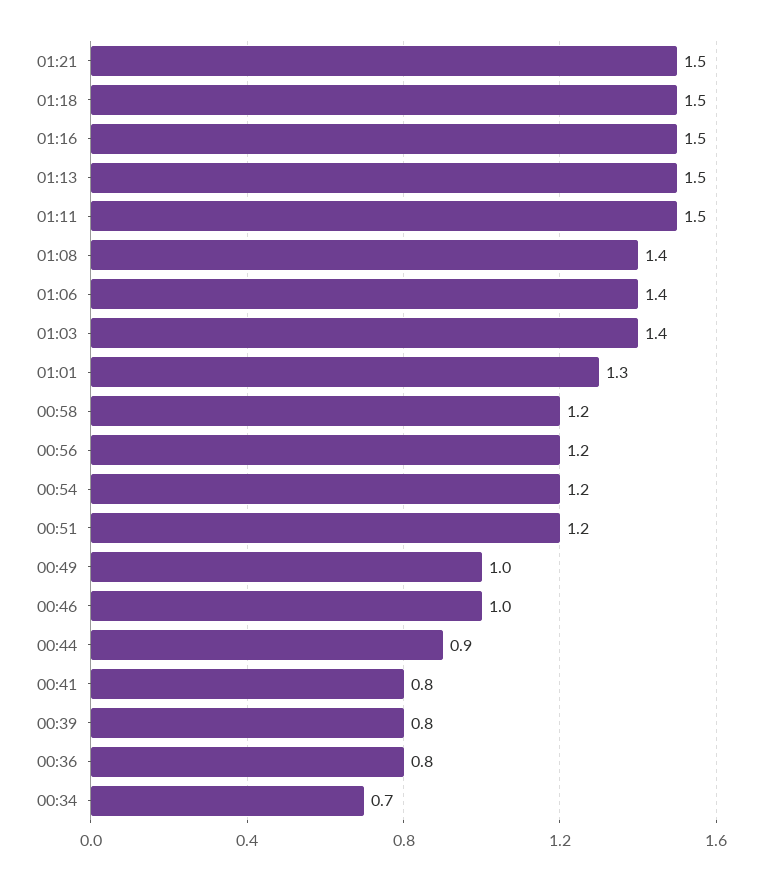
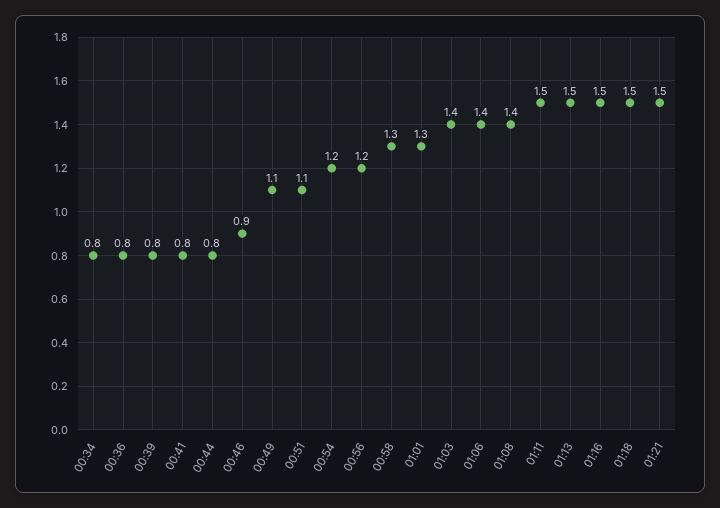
00:58: 1.2 -> 1.3
00:51: 1.2 -> 1.1
00:49: 1 -> 1.1
00:46: 1 -> 0.9
00:44: 0.9 -> 0.8
00:34: 0.7 -> 0.8

